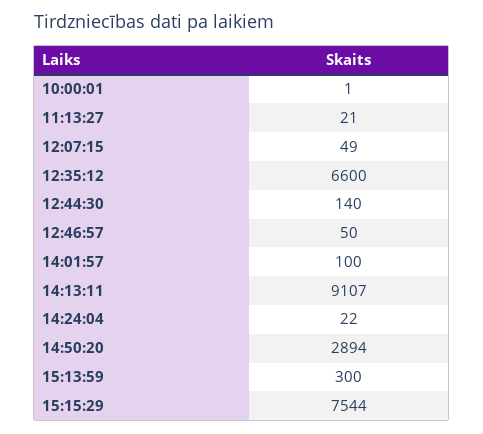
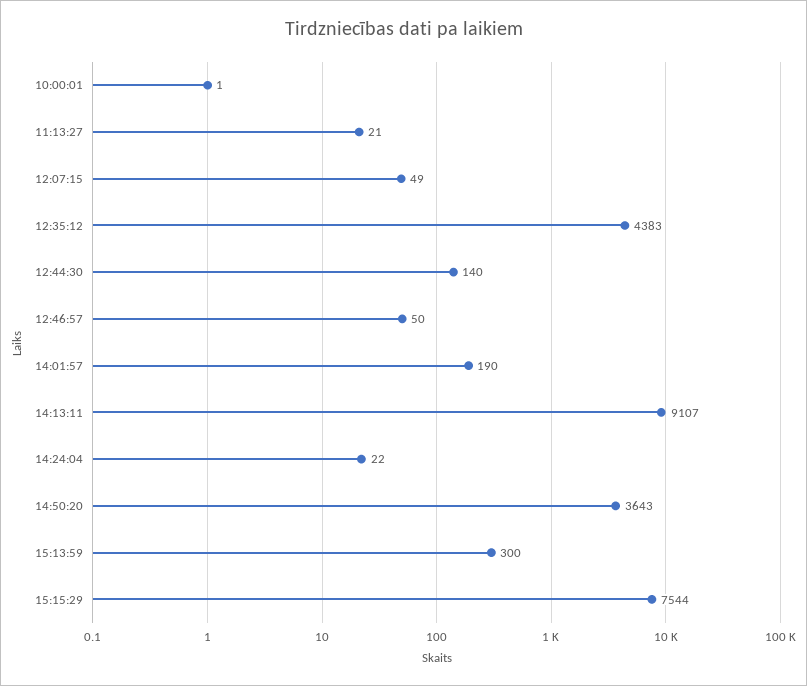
12:35:12: 6600 -> 4383
14:01:57: 100 -> 190
14:50:20: 2894 -> 3643

